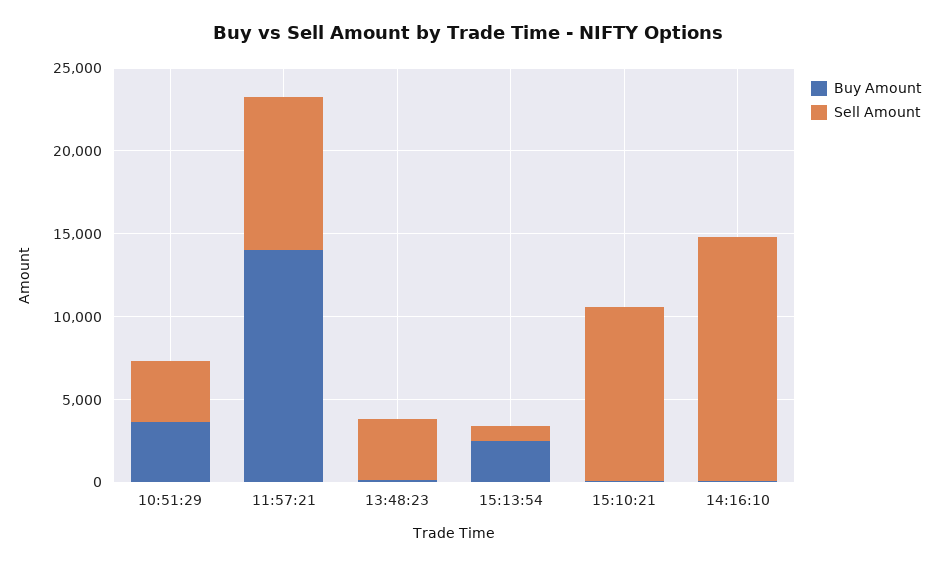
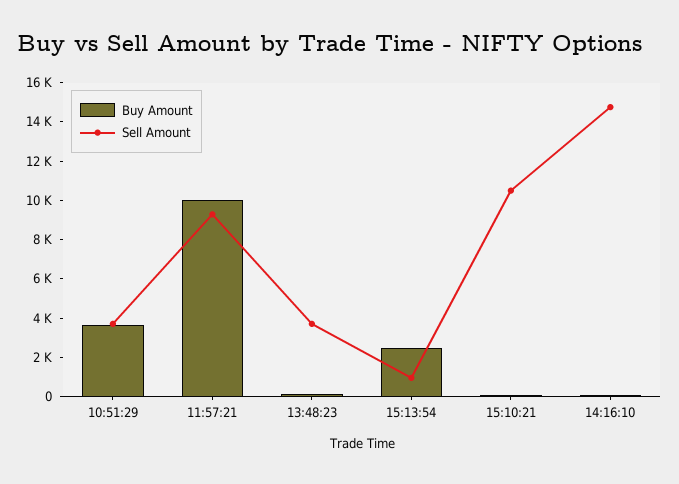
Buy Amount, 11:57:21: 14000 -> 10000

